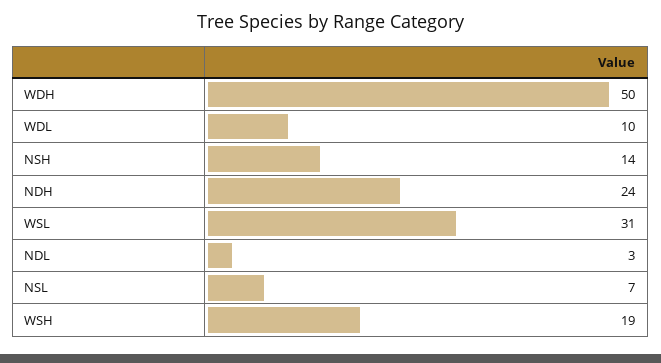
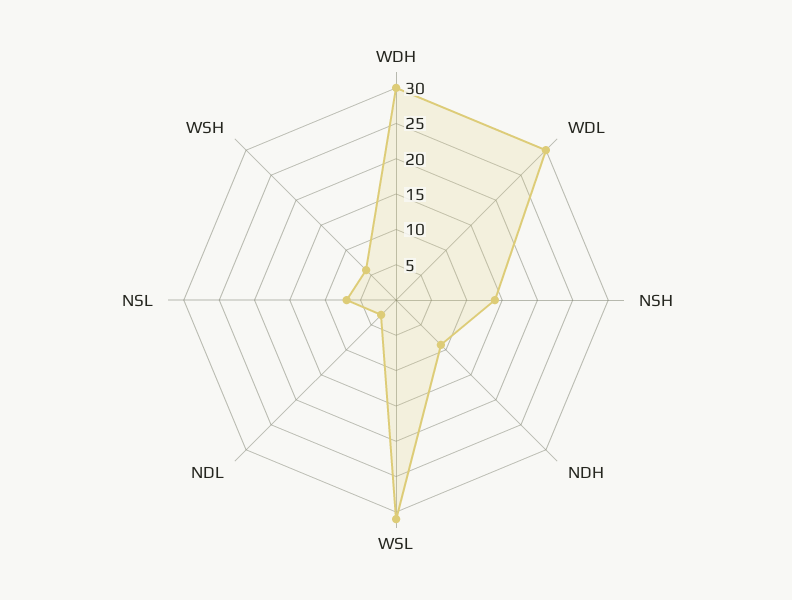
WDH: 50 -> 30
WDL: 10 -> 30
NDH: 24 -> 10
WSH: 19 -> 5

